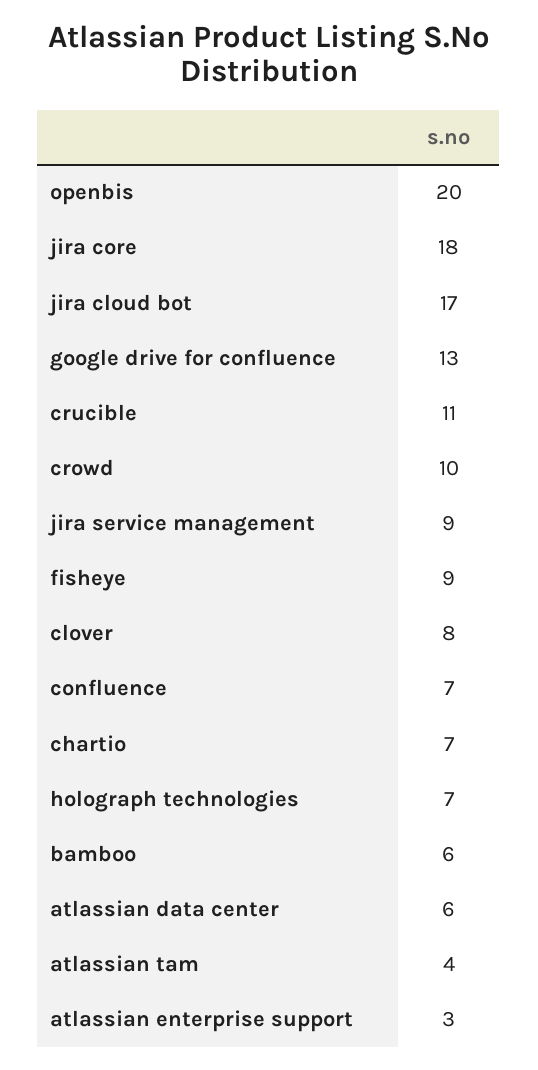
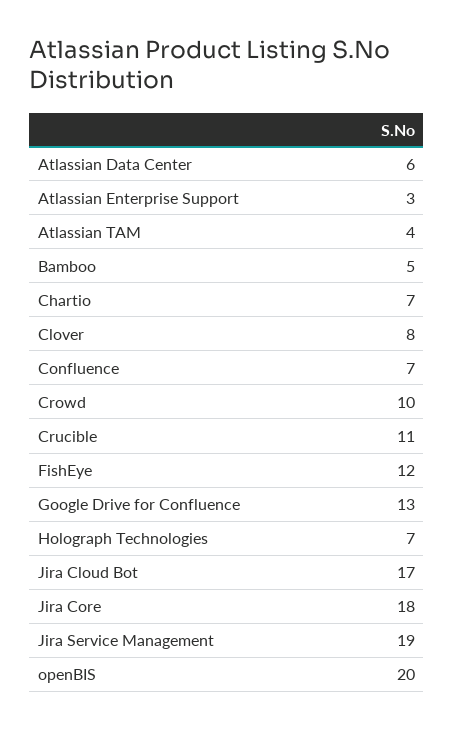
jira service management: 9 -> 19
fisheye: 9 -> 12
bamboo: 6 -> 5

